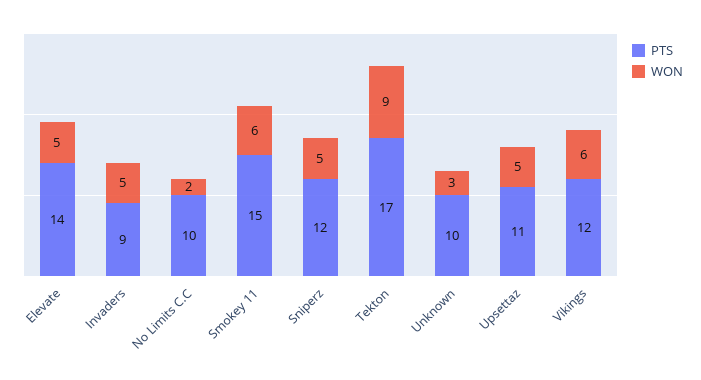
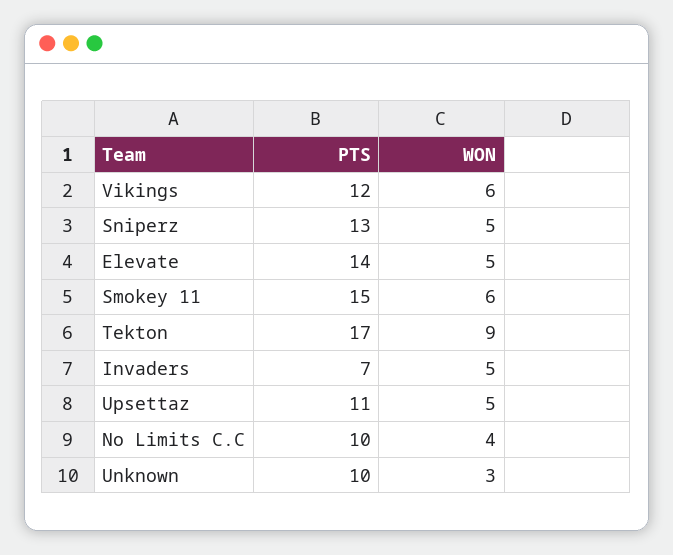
PTS, Invaders: 9 -> 7
WON, No Limits C.C: 2 -> 4
PTS, Sniperz: 12 -> 13

